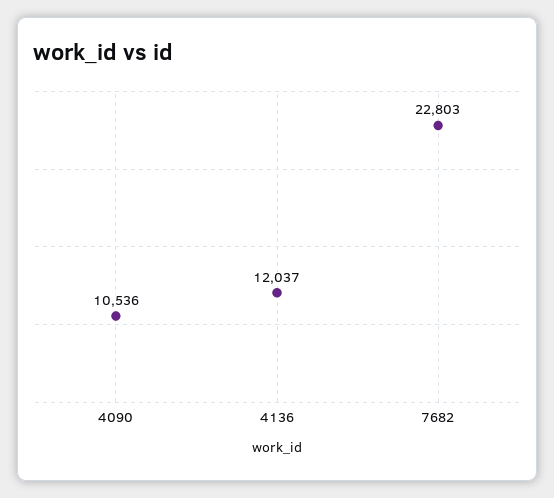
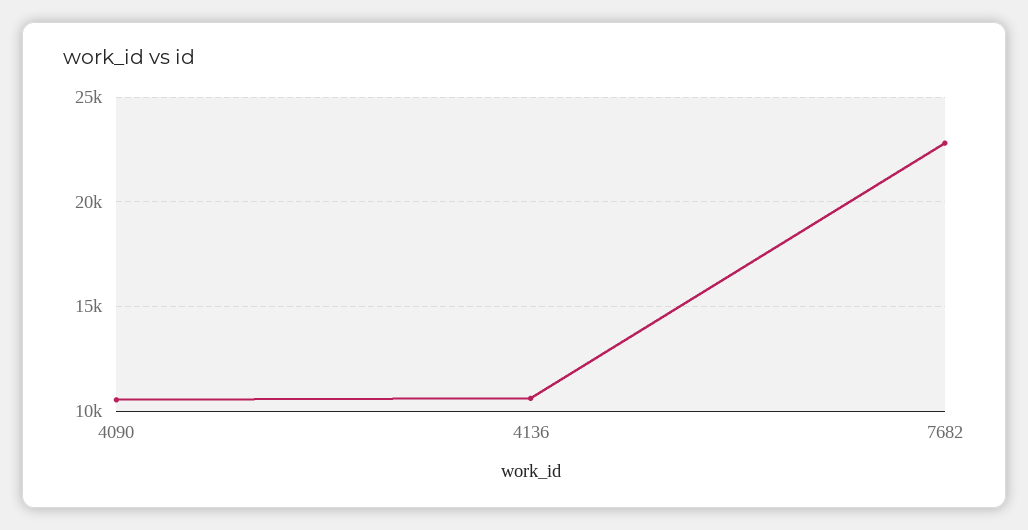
4136: 12037 -> 10500

